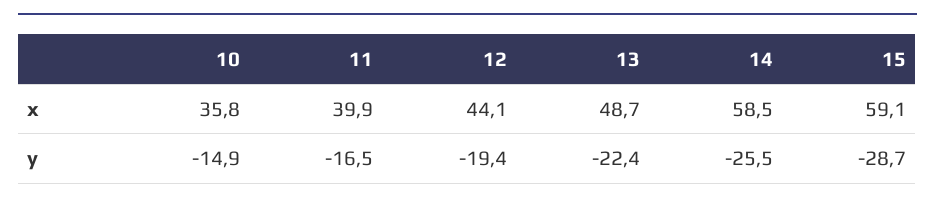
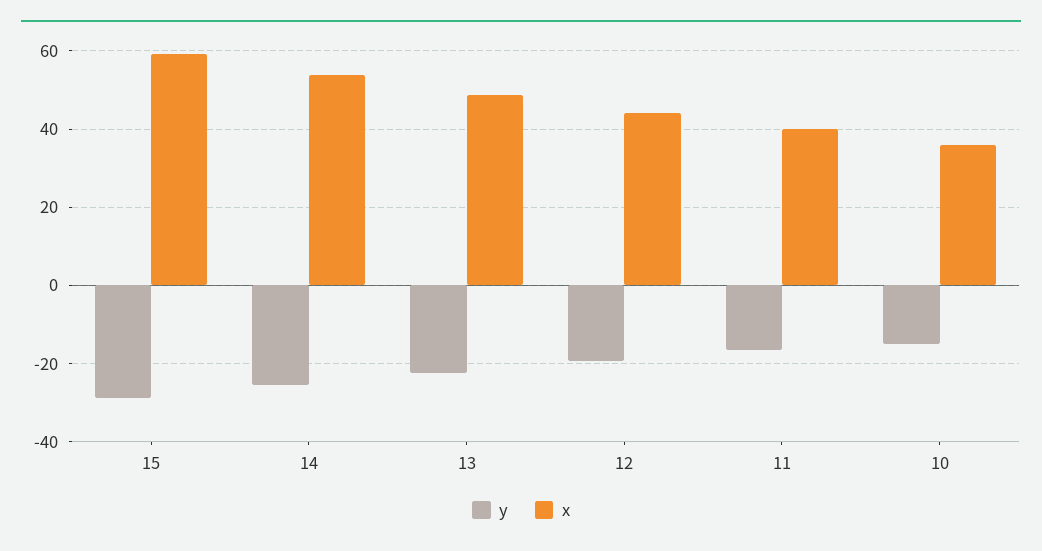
x, 14: 58.5 -> 54

